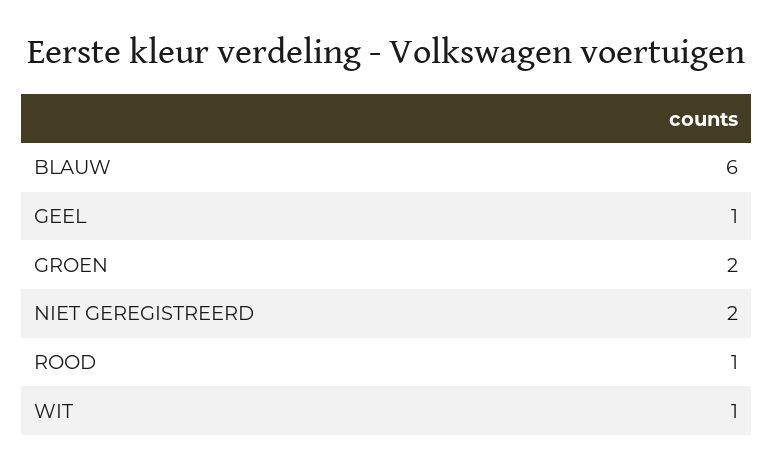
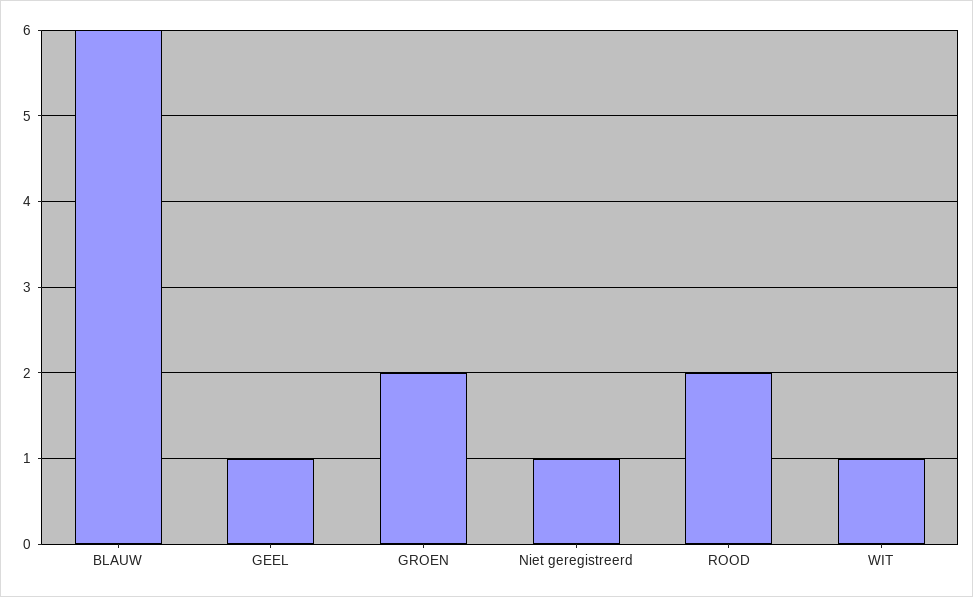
NIET GEREGISTREERD: 2 -> 1
ROOD: 1 -> 2

